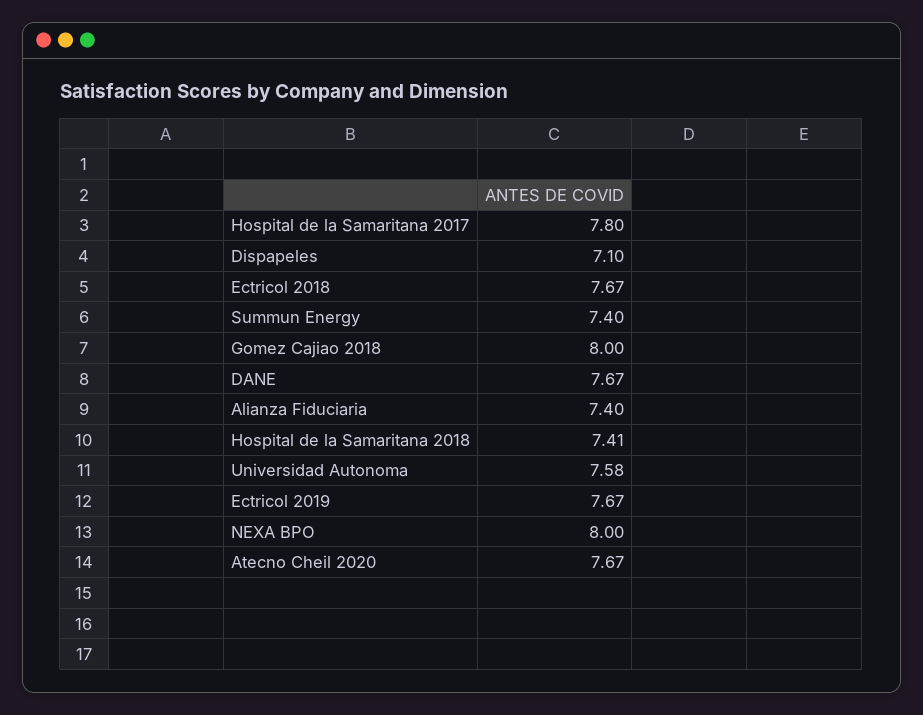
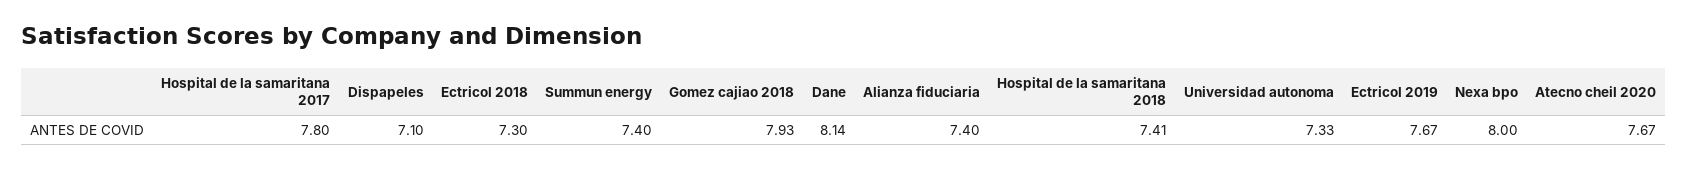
Ectricol 2018: 7.67 -> 7.3
Gomez Cajiao 2018: 8 -> 7.93
DANE: 7.67 -> 8.14
Universidad Autonoma: 7.58 -> 7.33

